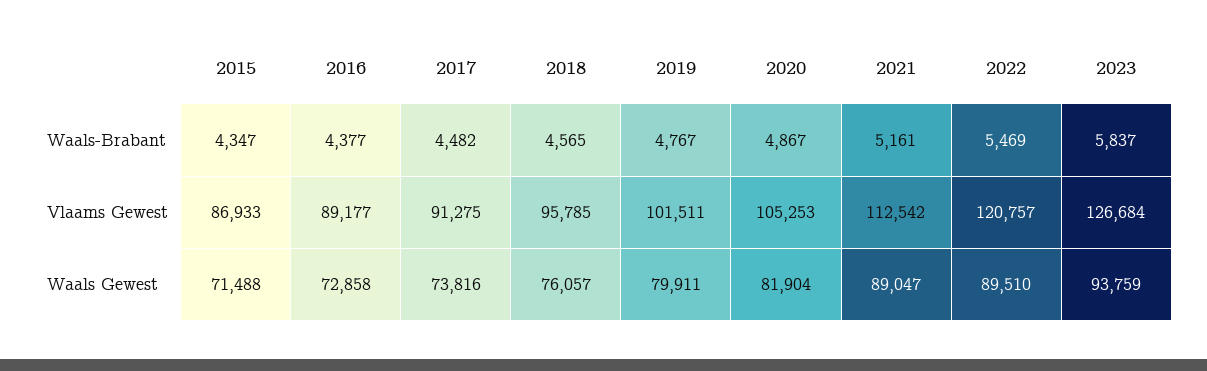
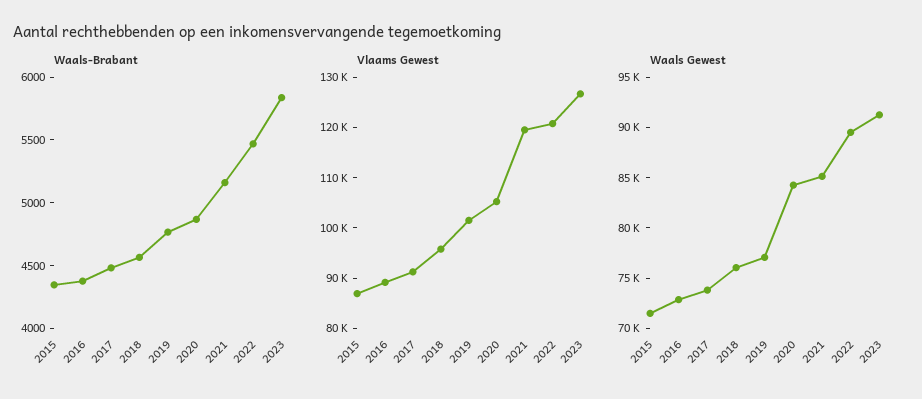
Vlaams Gewest, 2021: 112542 -> 120000
Waals Gewest, 2019: 79911 -> 77000
Waals Gewest, 2020: 81904 -> 84000
Waals Gewest, 2021: 89047 -> 85000
Waals Gewest, 2023: 93759 -> 91000

